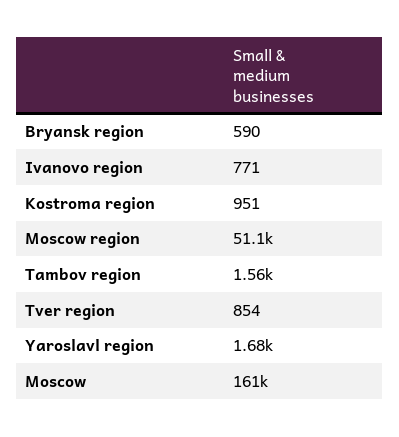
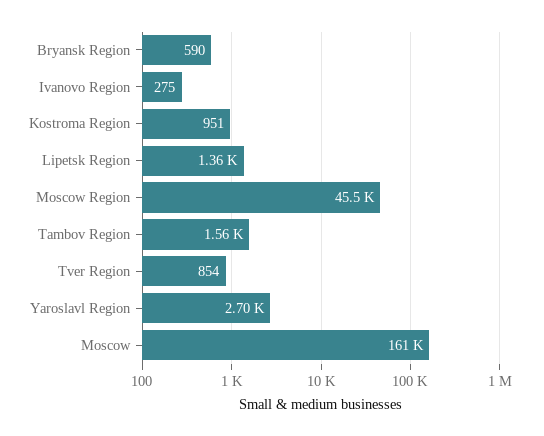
Ivanovo region: 771 -> 275
Moscow region: 51100 -> 45500
Yaroslavl region: 1680 -> 2700
Lipetsk Region: none -> 1360

